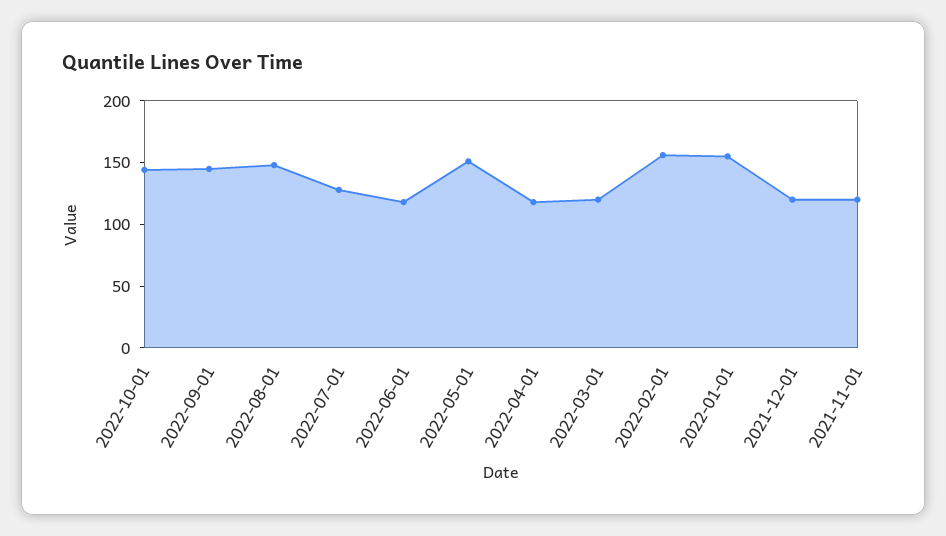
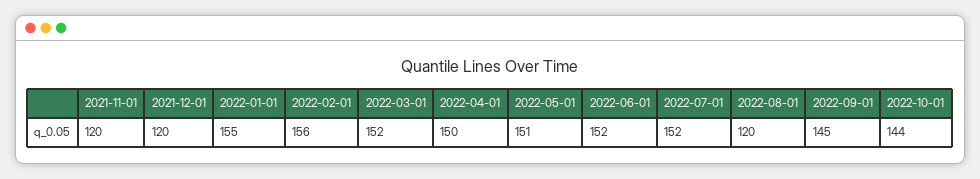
2022-08-01: 150 -> 120
2022-07-01: 130 -> 152
2022-06-01: 120 -> 152
2022-04-01: 120 -> 150
2022-03-01: 120 -> 152

